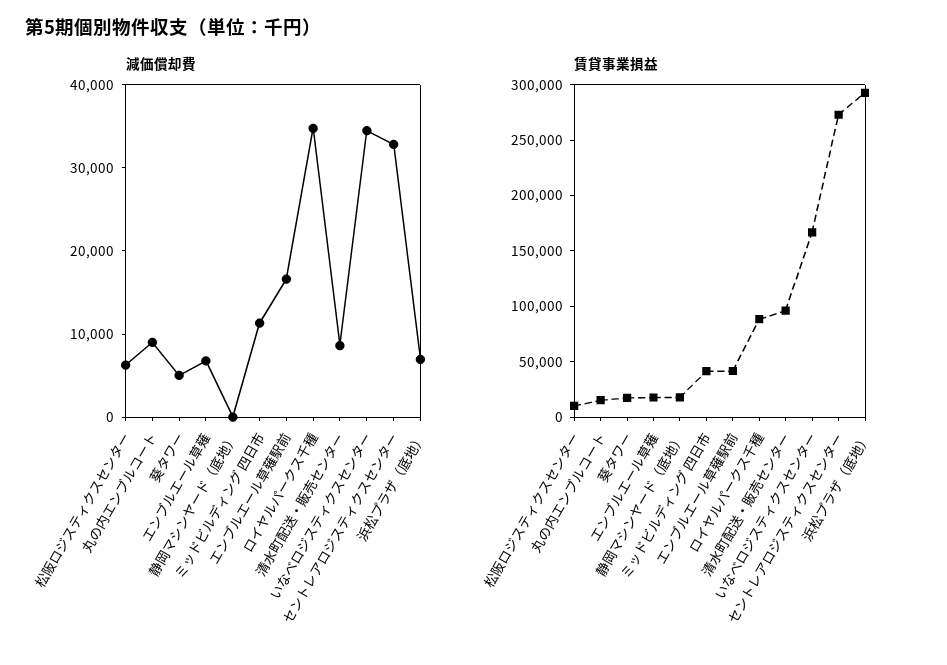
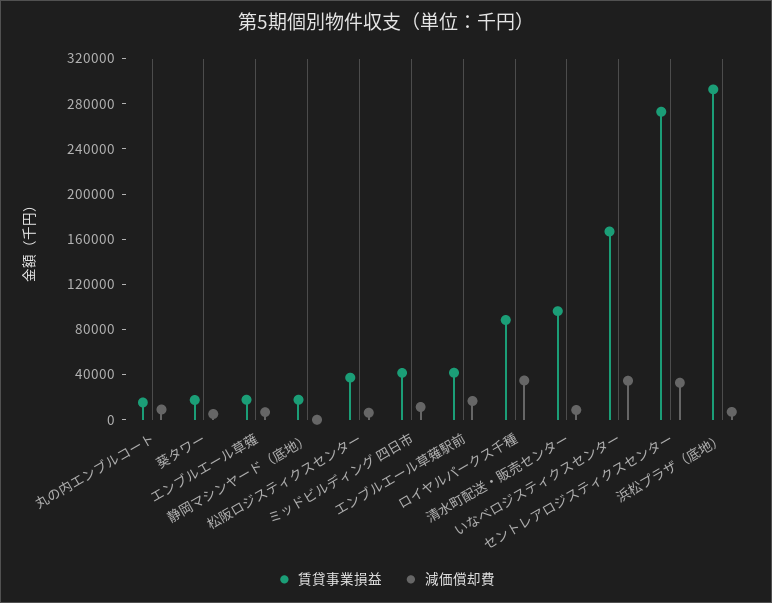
賃貸事業損益, 松阪ロジスティクスセンター: 10000 -> 40000

